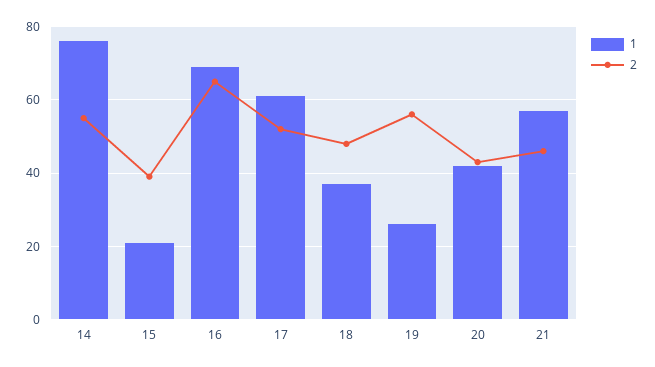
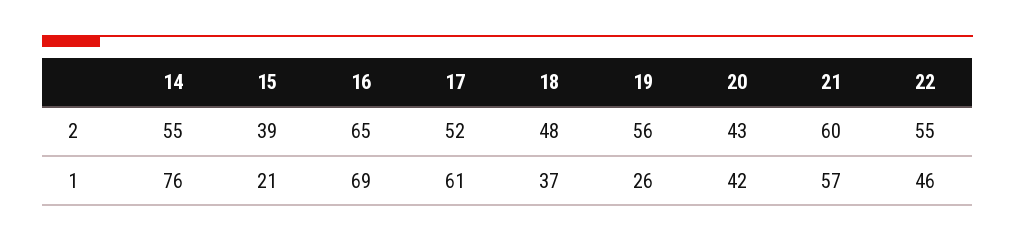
2, 21: 45 -> 60
2, 22: none -> 55
1, 22: none -> 46

